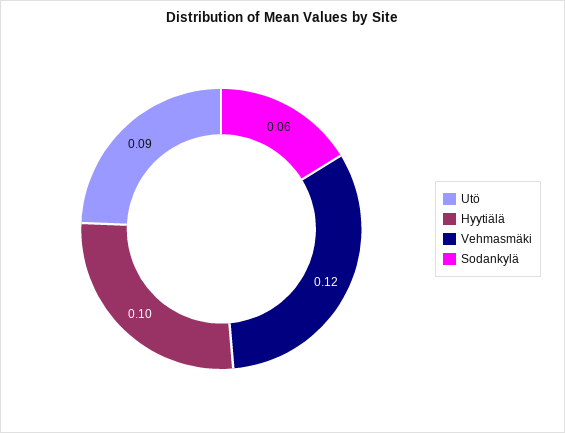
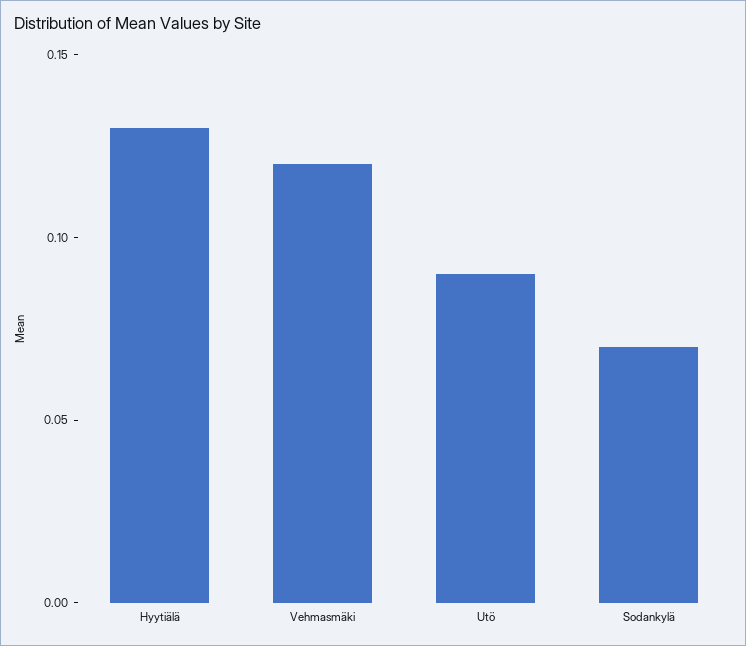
Hyytiälä: 0.1 -> 0.13
Sodankylä: 0.06 -> 0.07

